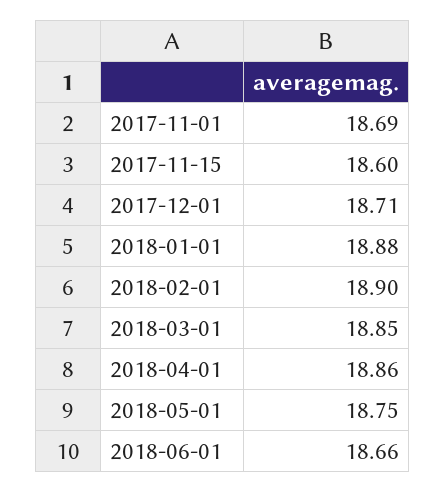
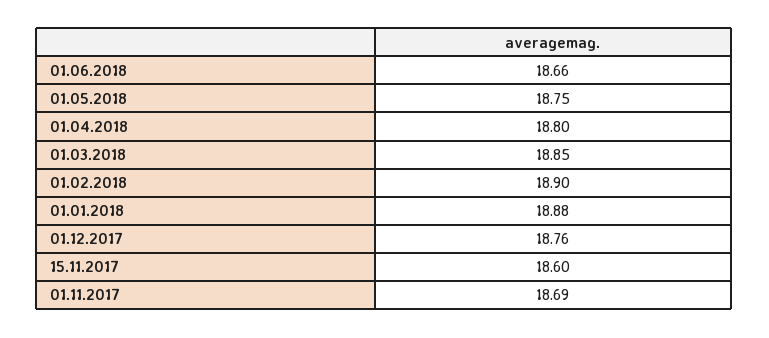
2017-12-01: 18.71 -> 18.76
2018-04-01: 18.86 -> 18.8

